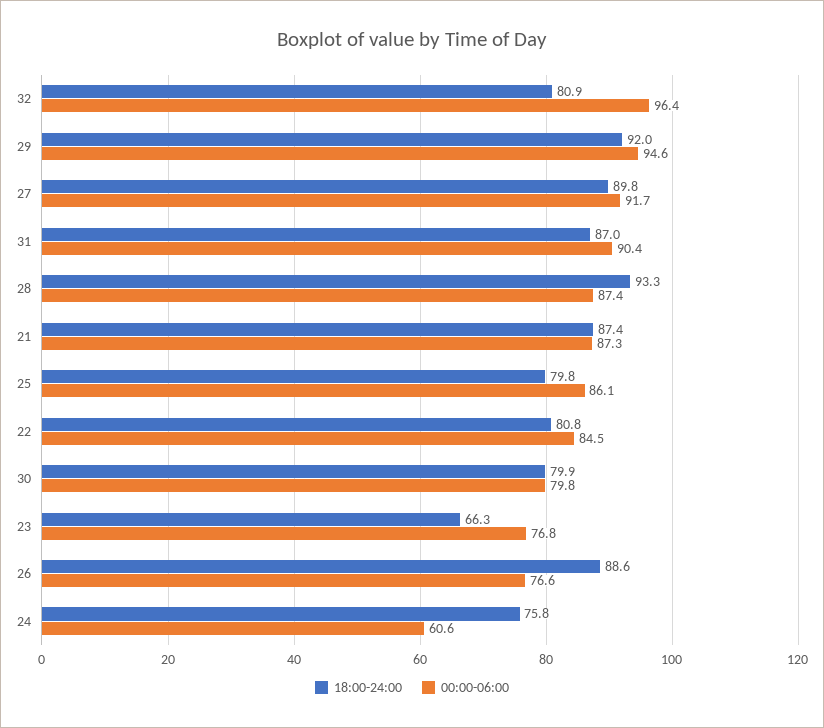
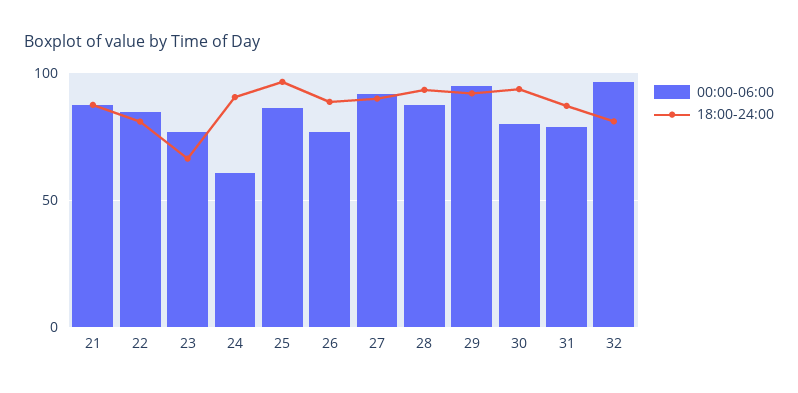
00:00-06:00, 31: 90.4 -> 80
18:00-24:00, 25: 79.8 -> 95
18:00-24:00, 30: 79.9 -> 95
18:00-24:00, 24: 75.8 -> 90

